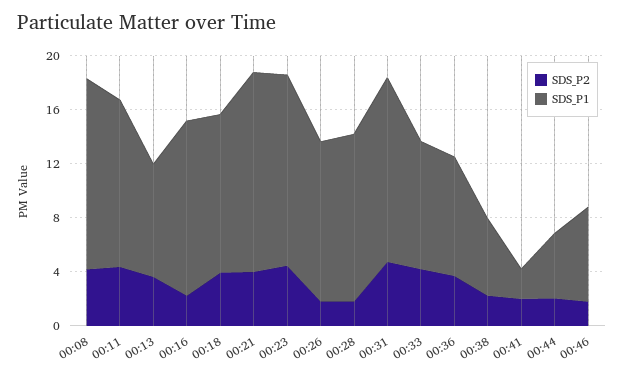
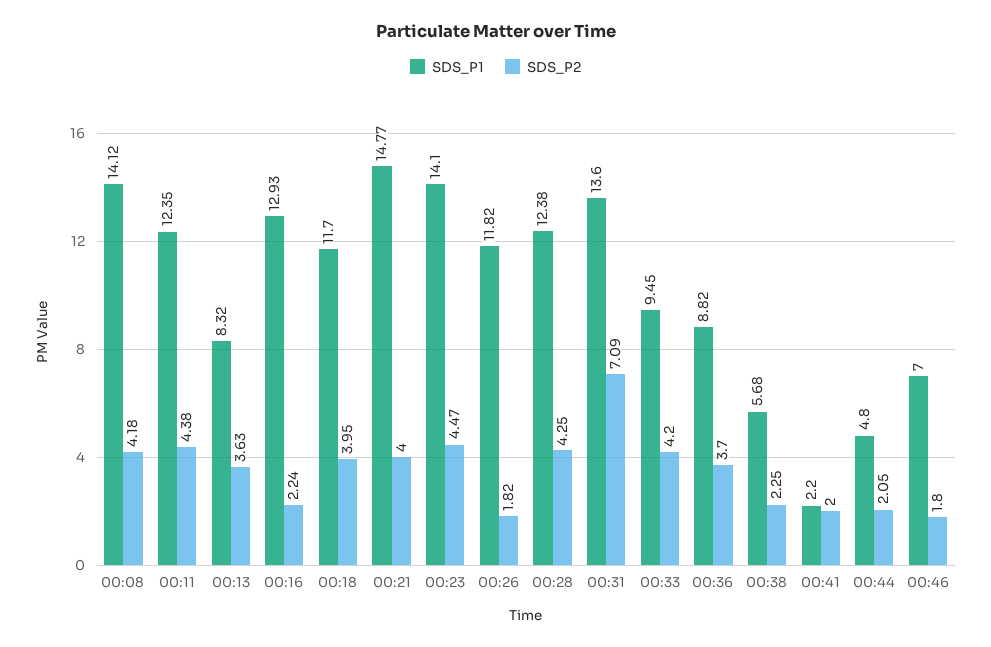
SDS_P2, 00:28: 2 -> 4.25
SDS_P2, 00:31: 5 -> 7.09

